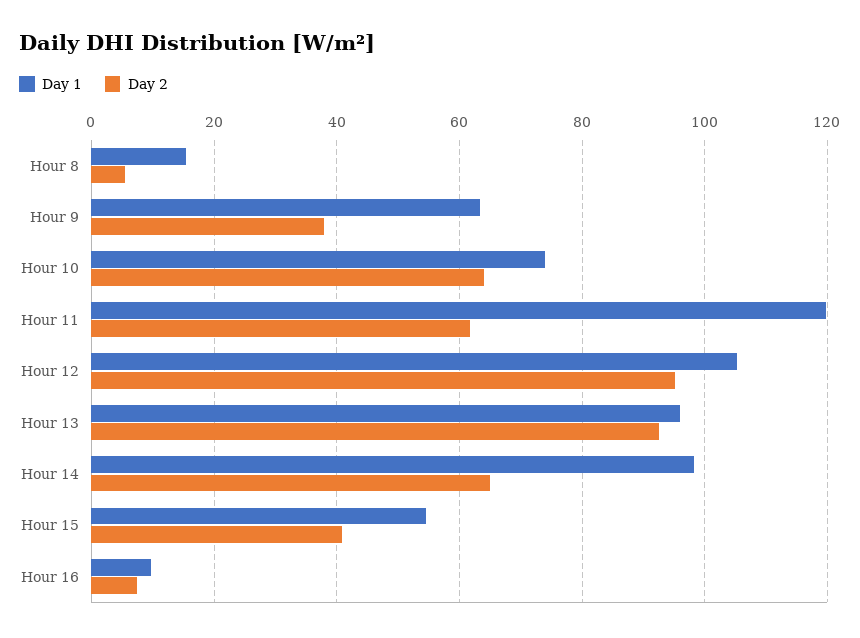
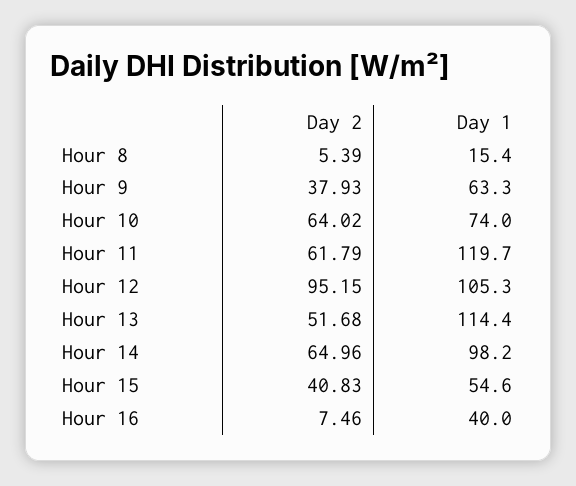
Day 1, Hour 13: 96 -> 114.4
Day 2, Hour 13: 92 -> 51.68
Day 1, Hour 16: 10 -> 40

